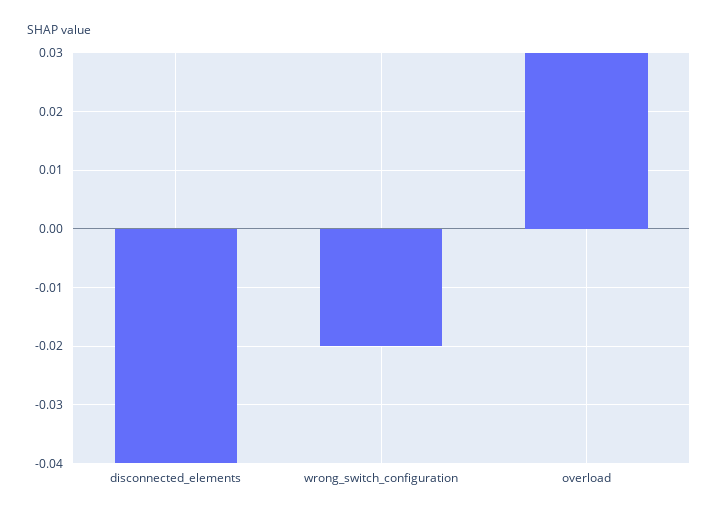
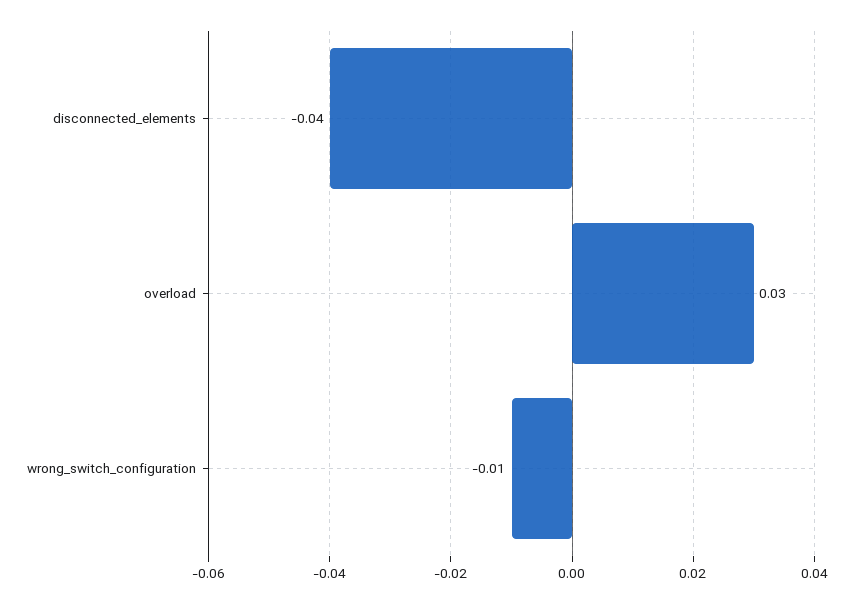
wrong_switch_configuration: -0.02 -> -0.01

